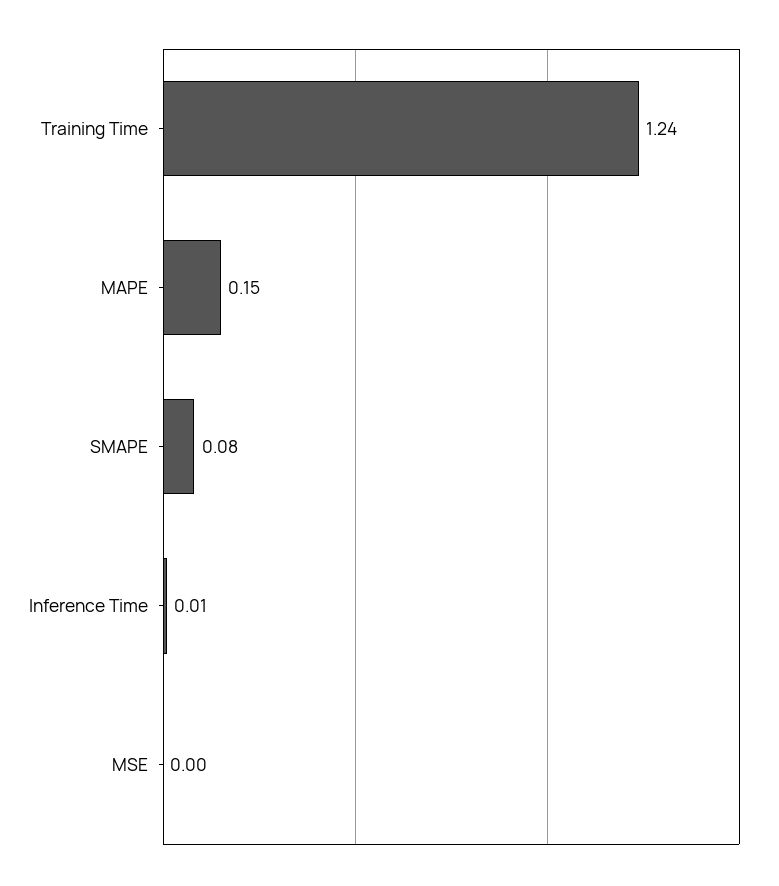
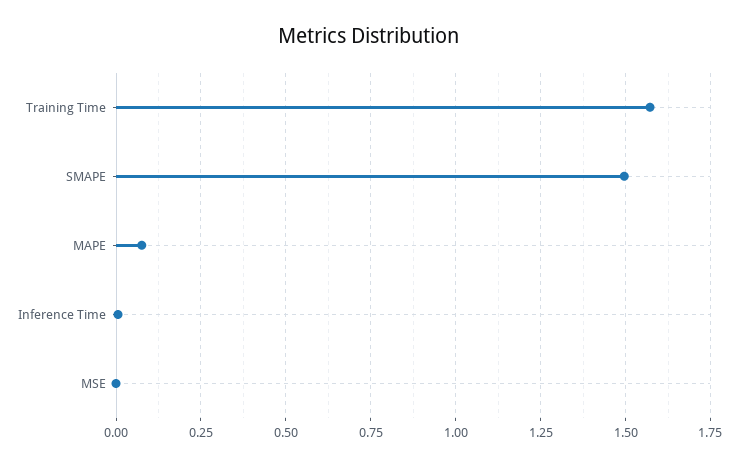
Training Time: 1.24 -> 1.575
MAPE: 0.15 -> 0.075
SMAPE: 0.08 -> 1.5

